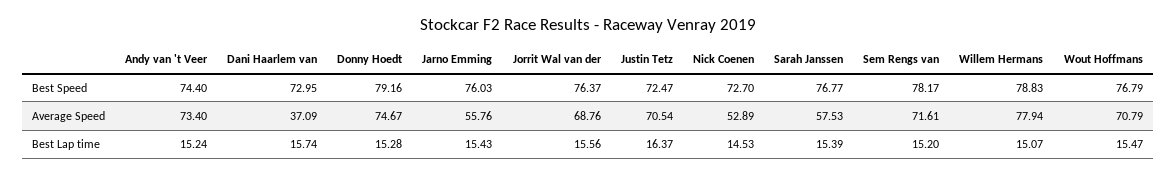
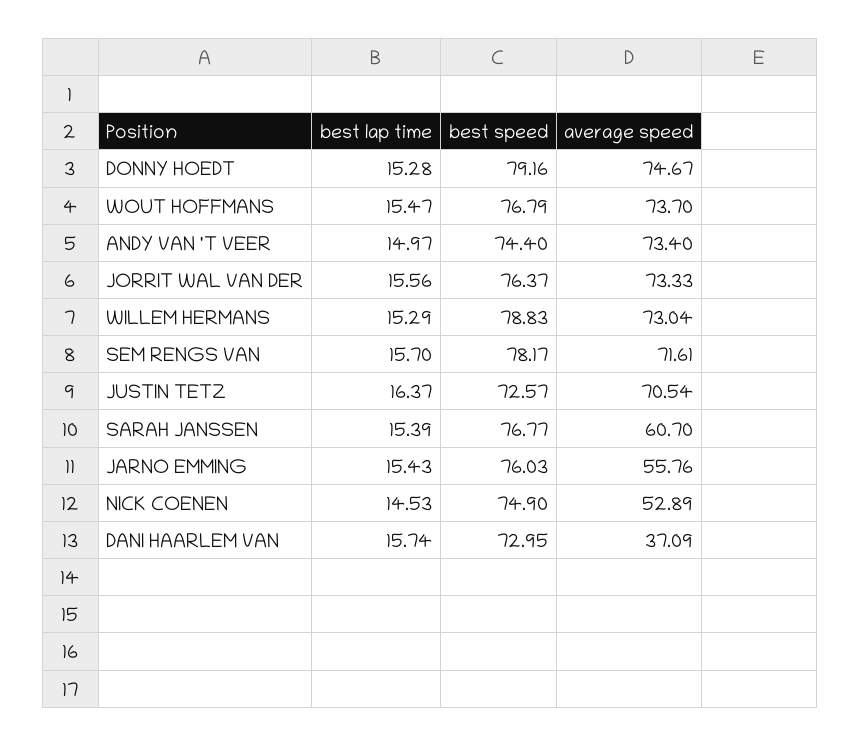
Justin Tetz, Best Speed: 72.47 -> 72.57
Nick Coenen, Best Speed: 72.7 -> 74.9
Jorrit Wal van der, Average Speed: 68.76 -> 73.33
Sarah Janssen, Average Speed: 57.53 -> 60.7
Willem Hermans, Average Speed: 77.94 -> 73.04
Wout Hoffmans, Average Speed: 70.79 -> 73.7
Andy van 't Veer, Best Lap time: 15.24 -> 14.97
Sem Rengs van, Best Lap time: 15.2 -> 15.7
Willem Hermans, Best Lap time: 15.07 -> 15.29

